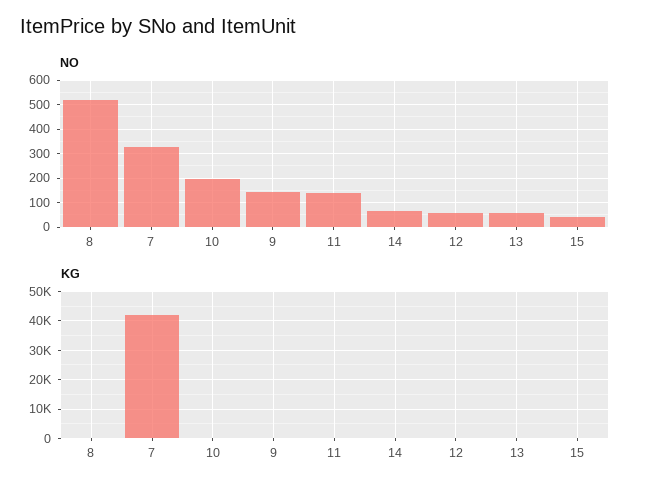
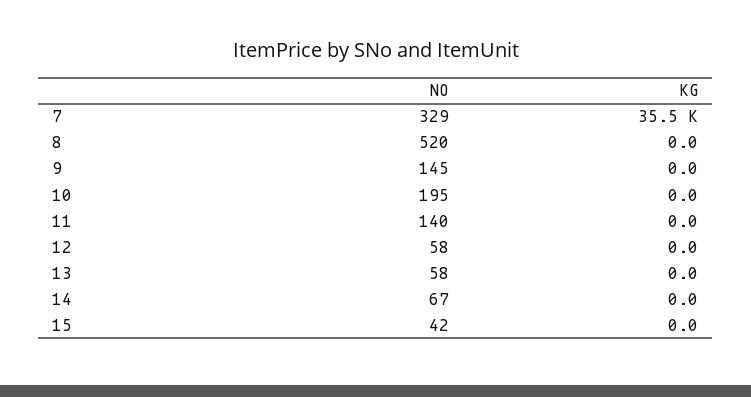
KG, 7: 42500 -> 35500

